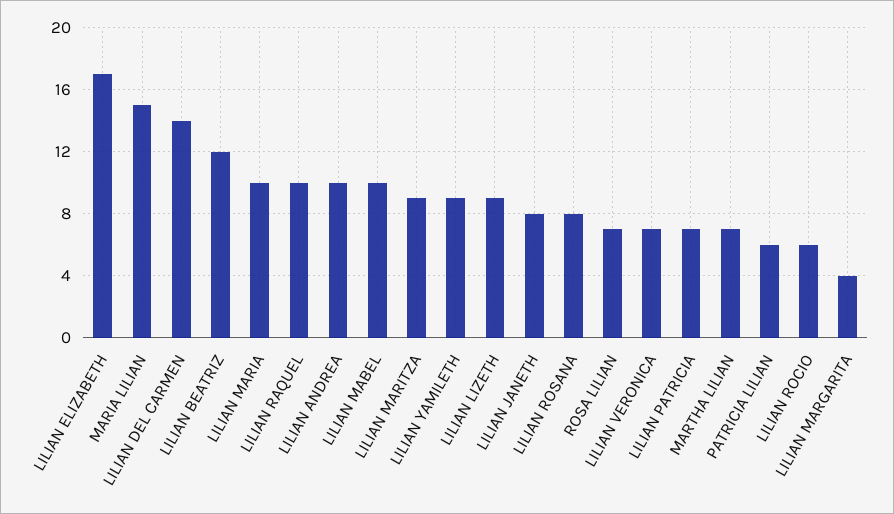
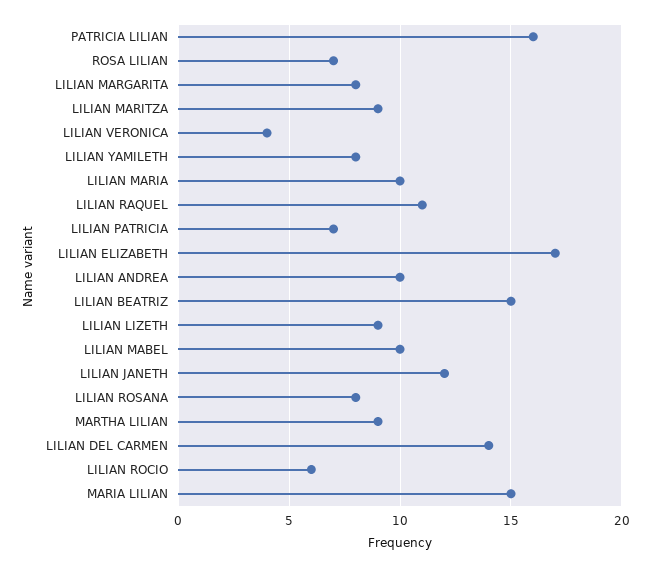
LILIAN BEATRIZ: 12 -> 15
LILIAN RAQUEL: 10 -> 11
LILIAN YAMILETH: 9 -> 8
LILIAN JANETH: 8 -> 12
LILIAN VERONICA: 7 -> 4
MARTHA LILIAN: 7 -> 9
PATRICIA LILIAN: 6 -> 16
LILIAN MARGARITA: 4 -> 8

